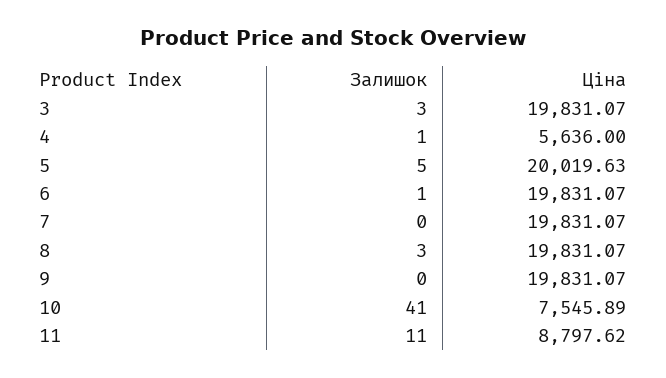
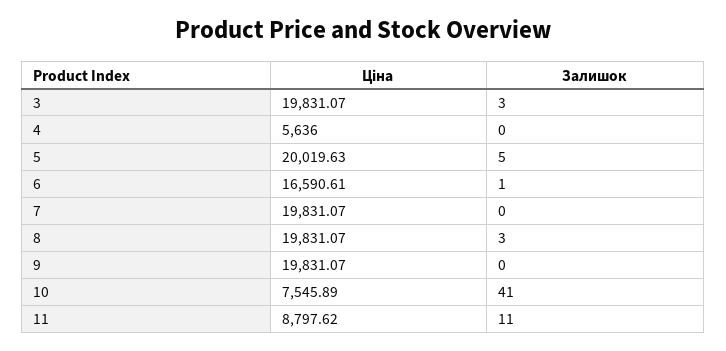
Залишок, 4: 1 -> 0
Ціна, 6: 19831.07 -> 16590.61

